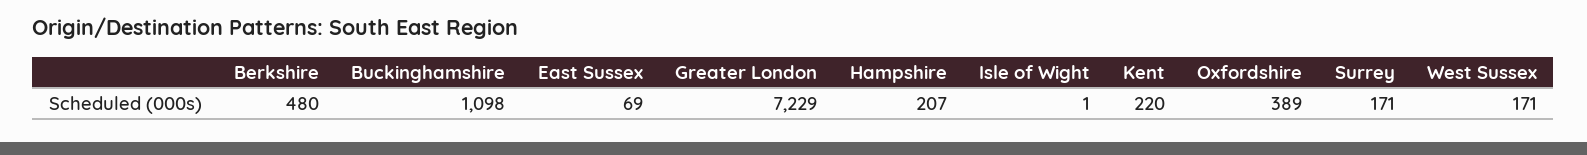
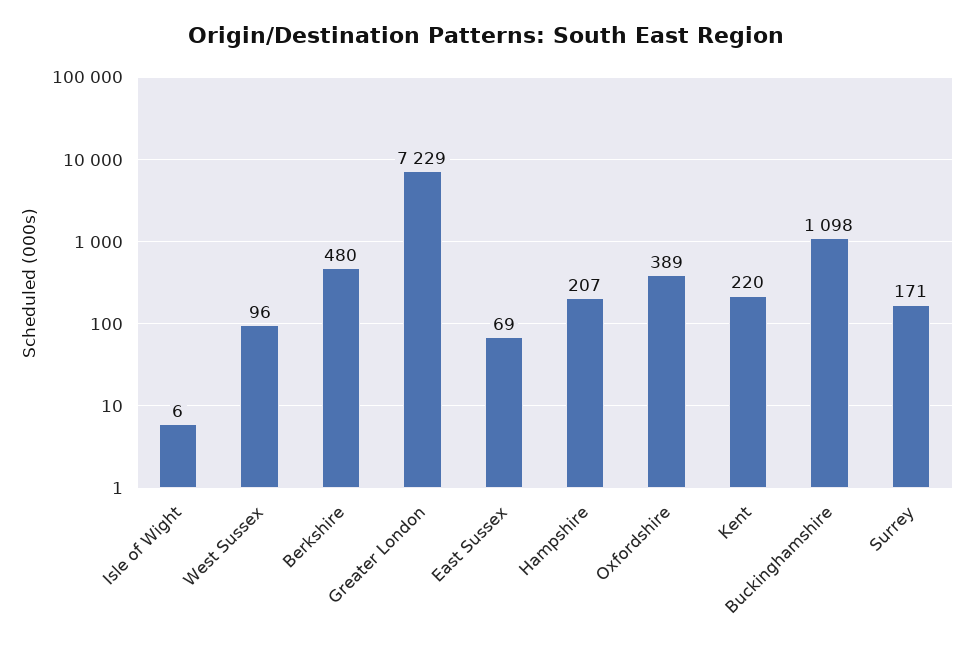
Isle of Wight: 1 -> 6
West Sussex: 171 -> 96

